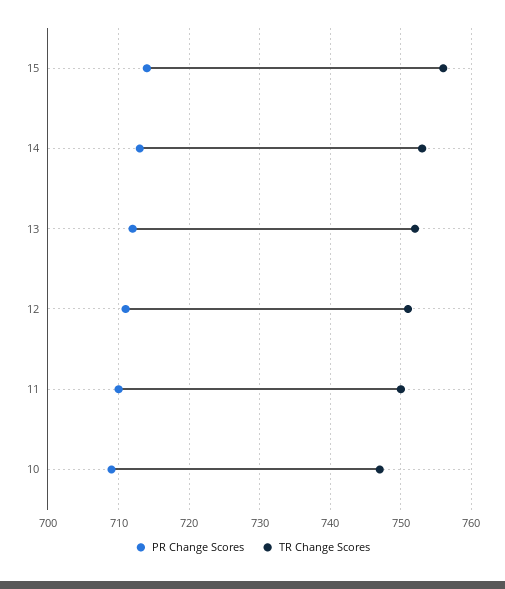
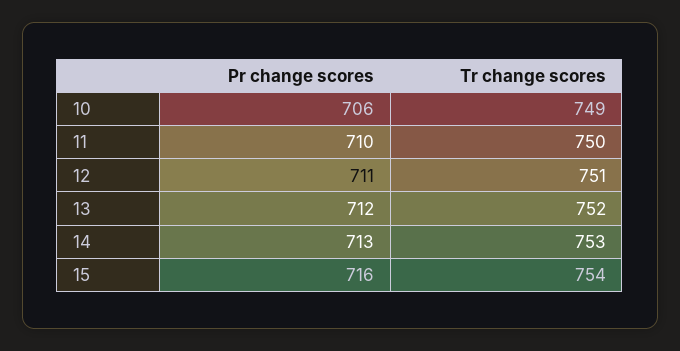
PR Change Scores, 15: 714 -> 716
TR Change Scores, 15: 756 -> 754
PR Change Scores, 10: 709 -> 706
TR Change Scores, 10: 747 -> 749

